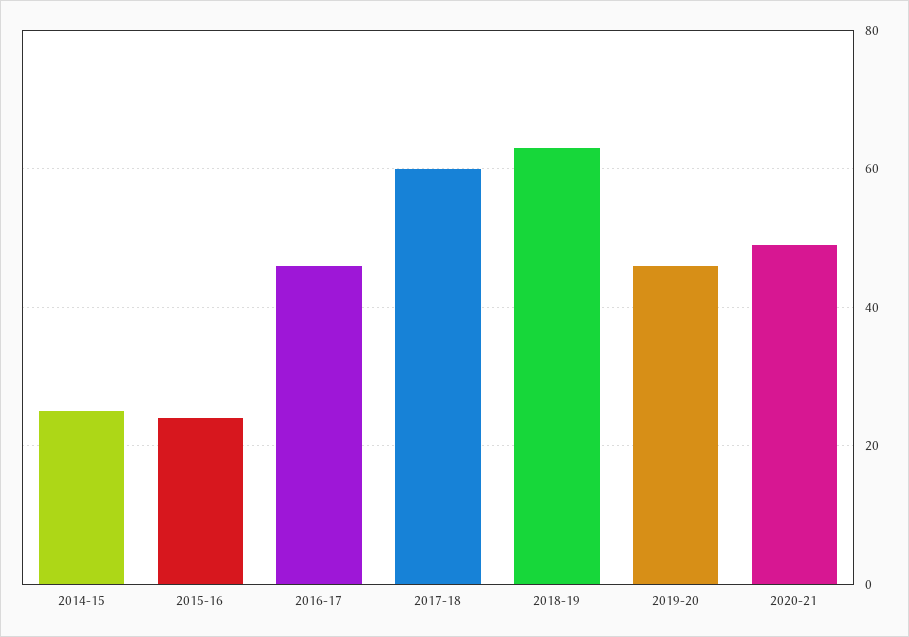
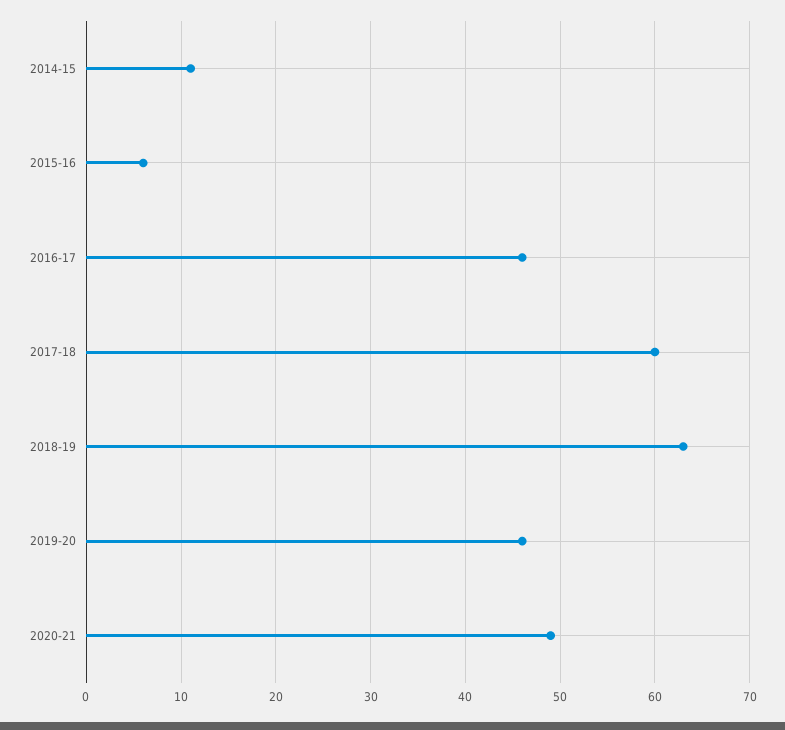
2014-15: 25 -> 11
2015-16: 25 -> 6

